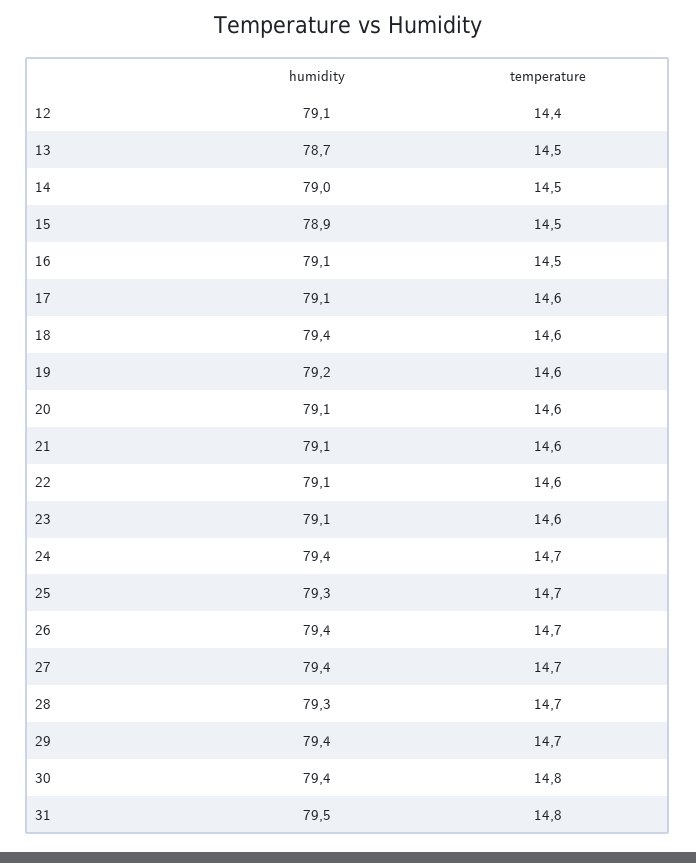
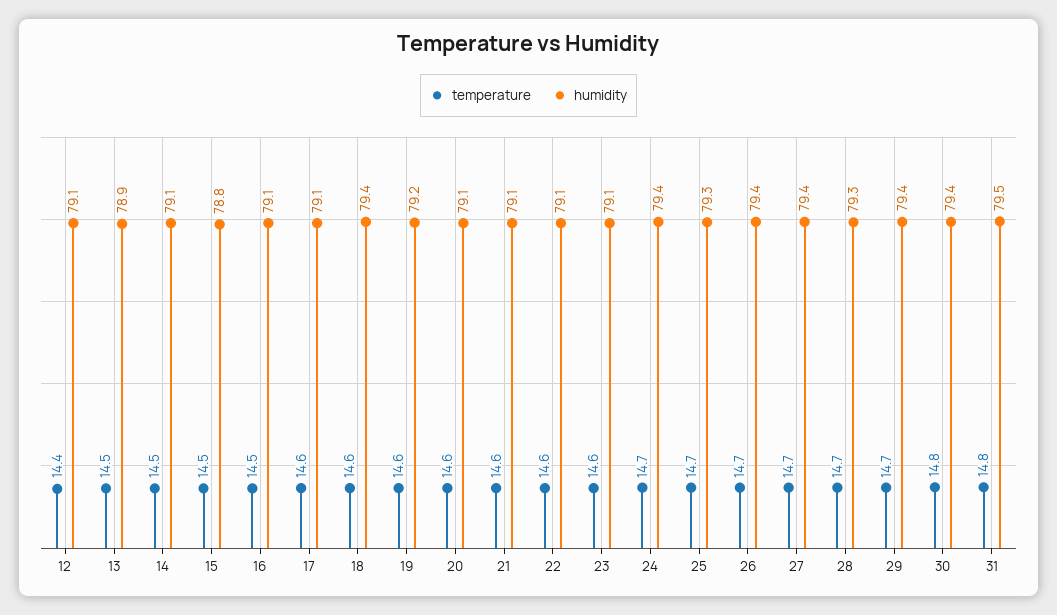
humidity, 13: 78.7 -> 78.9
humidity, 14: 79 -> 79.1
humidity, 15: 78.9 -> 78.8

